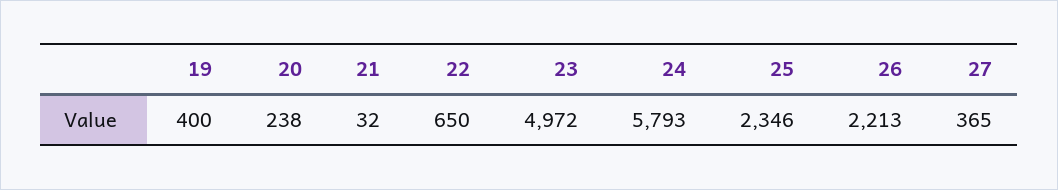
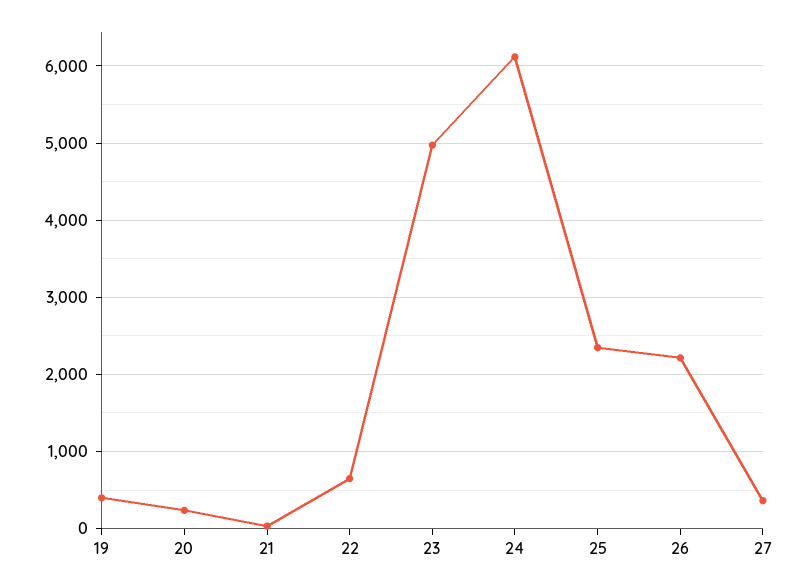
24: 5793 -> 6100

